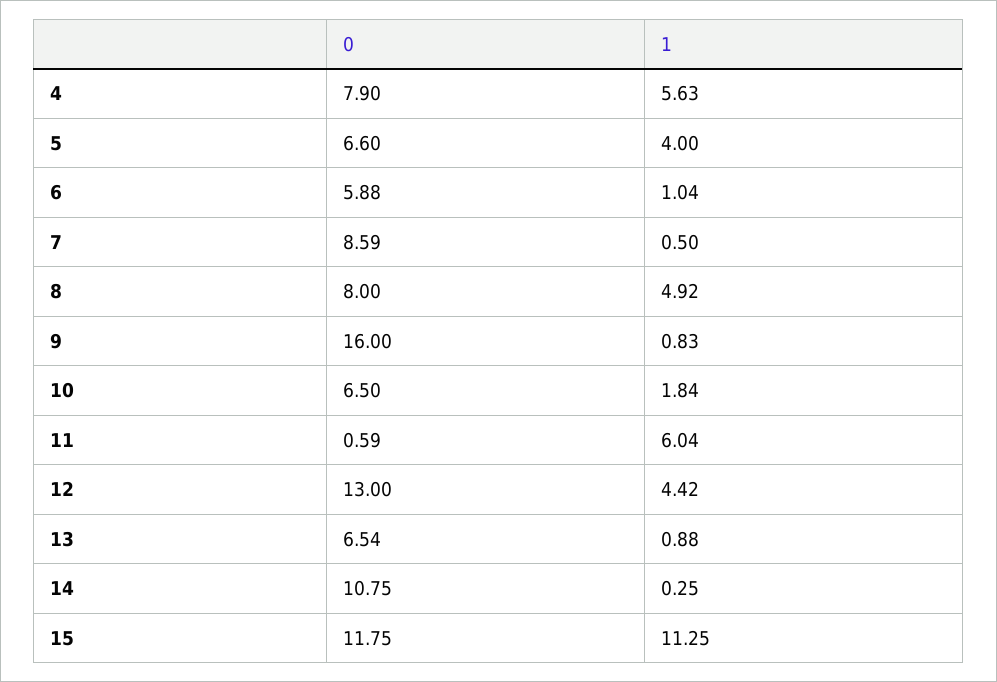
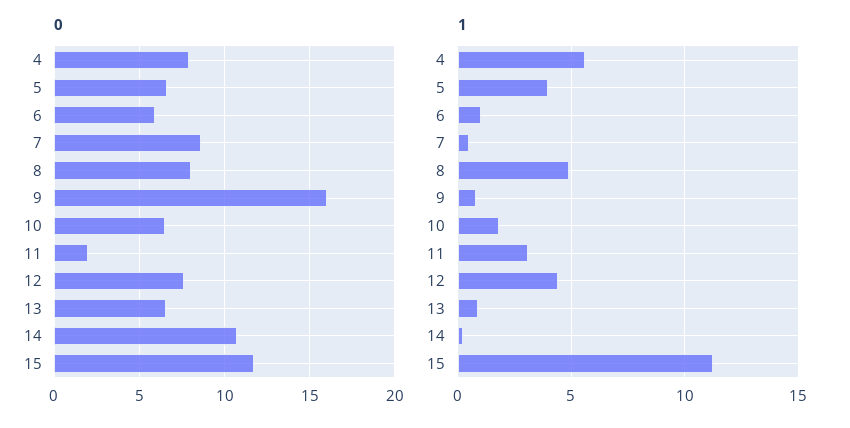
0, 11: 0.59 -> 2
1, 11: 6.04 -> 3
0, 12: 13 -> 7.5

